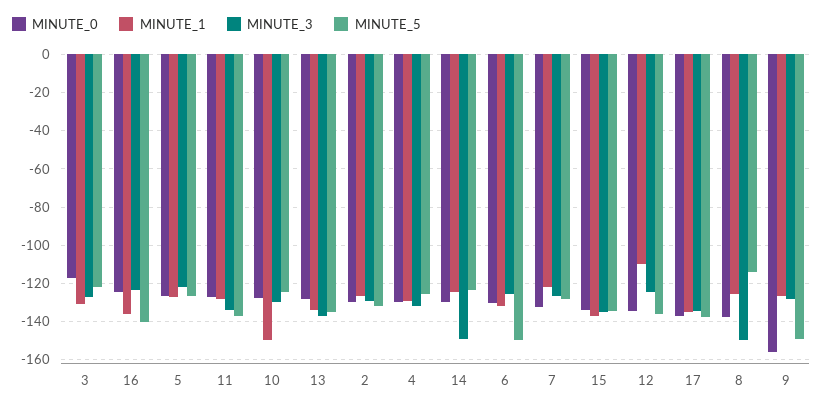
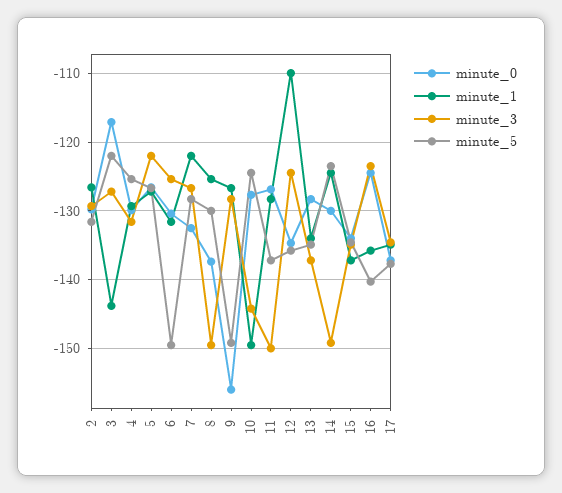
MINUTE_1, 3: -130 -> -144
MINUTE_3, 11: -135 -> -150
MINUTE_3, 10: -130 -> -144
MINUTE_5, 8: -115 -> -130

